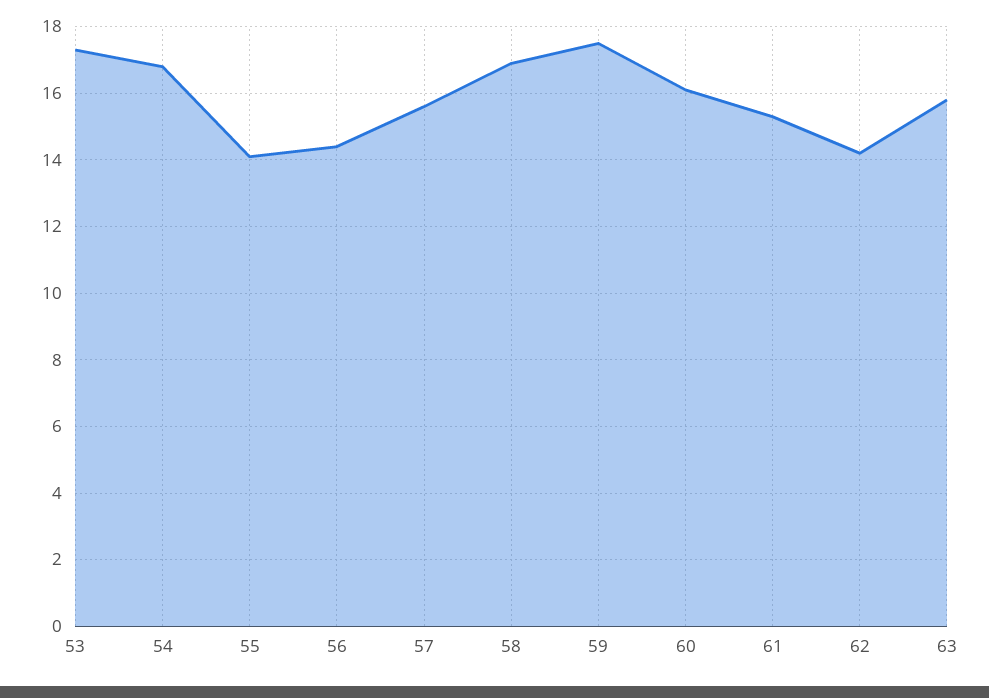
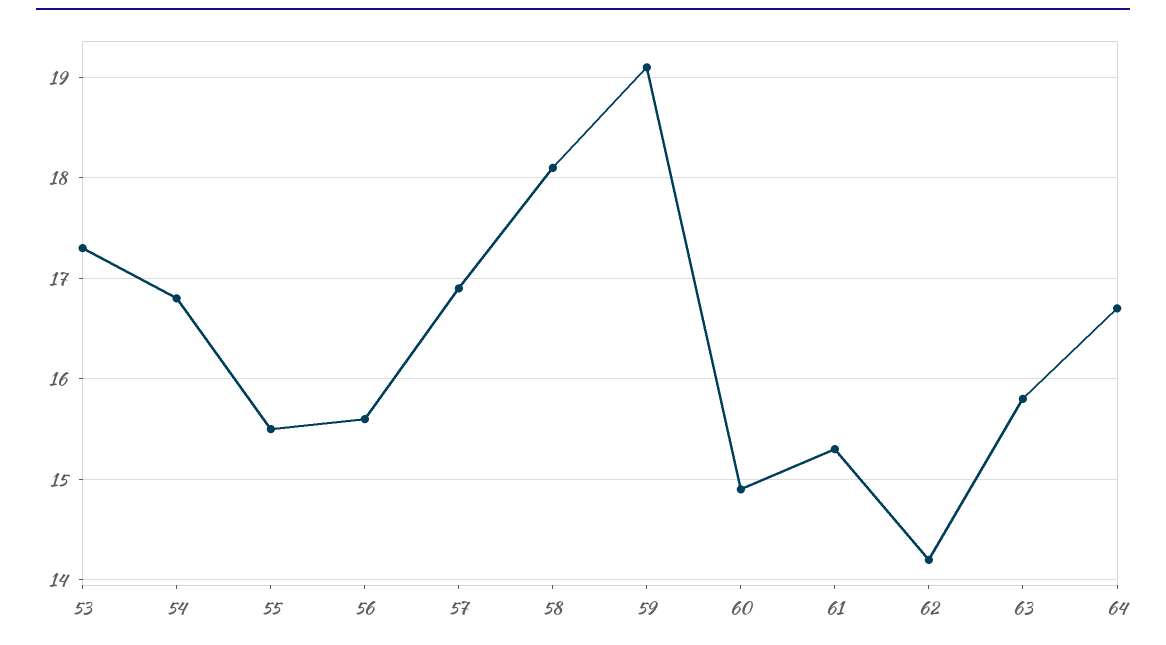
55: 14 -> 15.5
56: 14.5 -> 15.6
57: 15.5 -> 16.9
58: 17 -> 18.1
59: 17.5 -> 19.1
60: 16 -> 14.9
64: none -> 16.7

